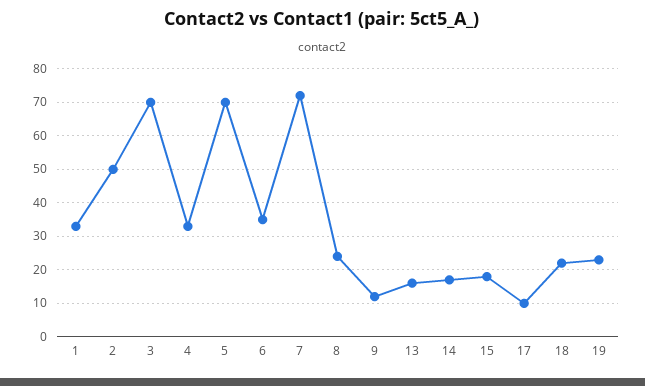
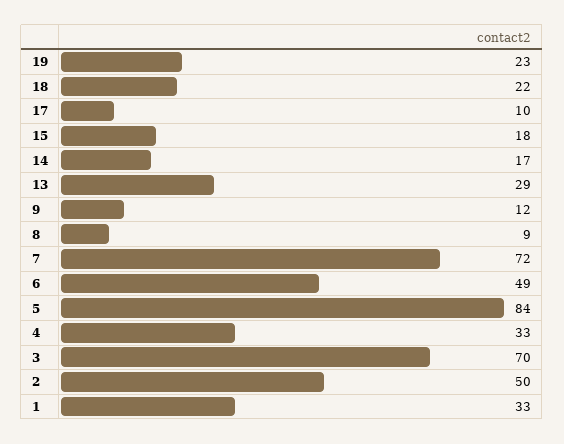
5: 70 -> 84
6: 35 -> 49
8: 25 -> 9
13: 15 -> 29

